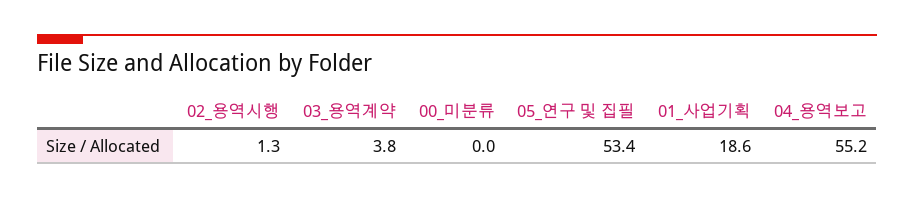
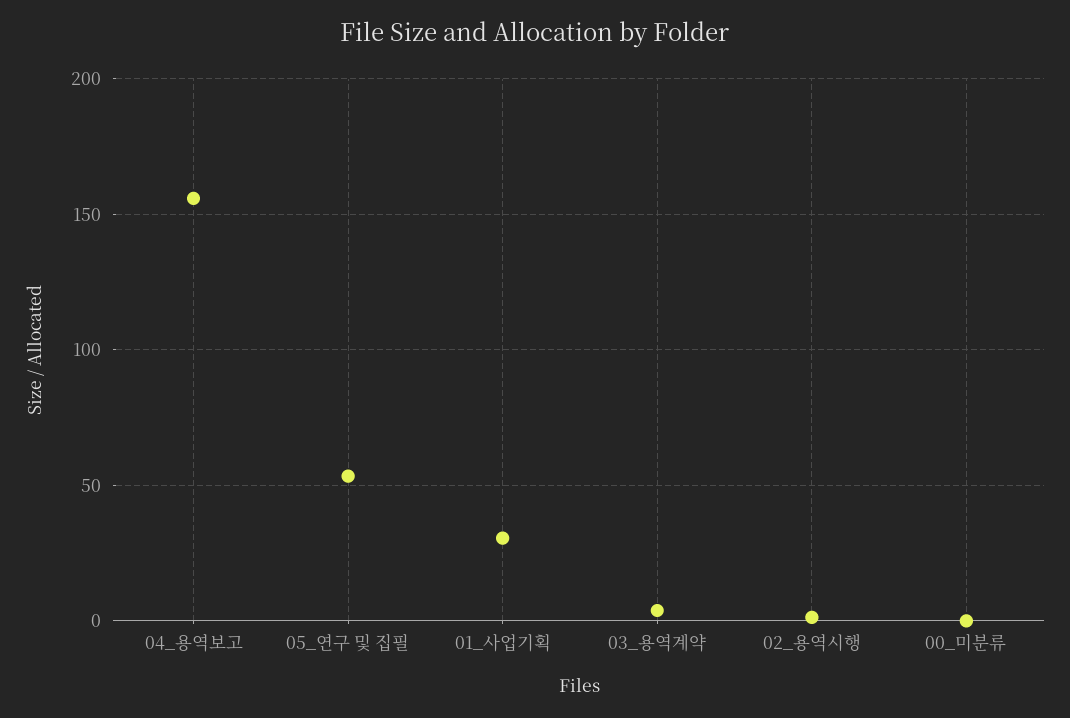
01_사업기획: 18.6 -> 30
04_용역보고: 55.2 -> 155

